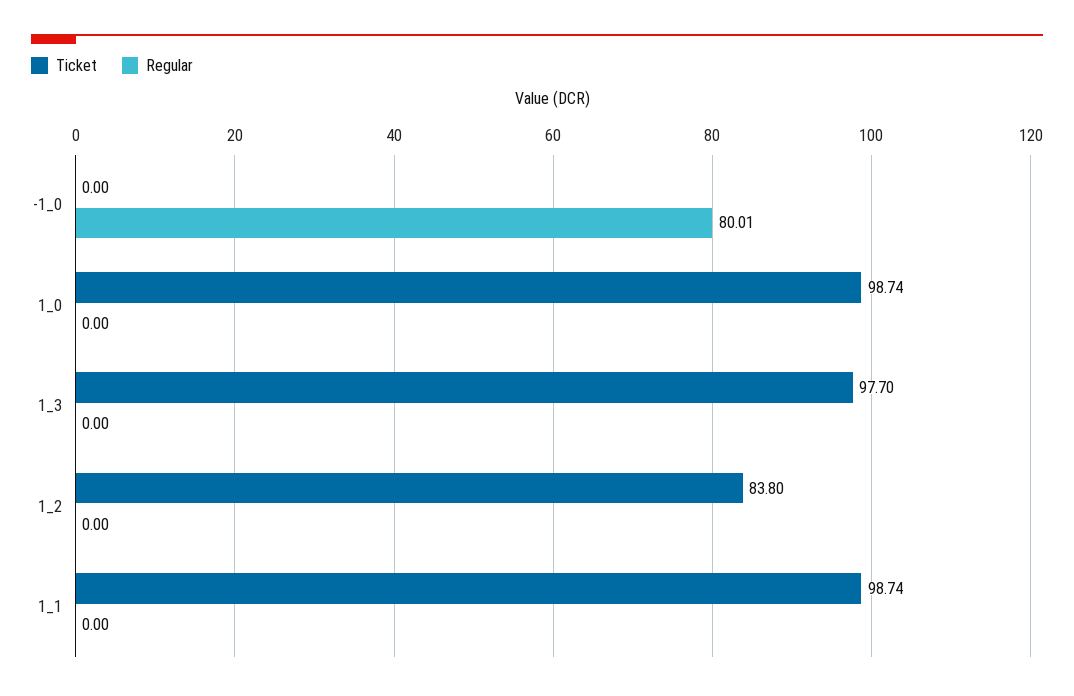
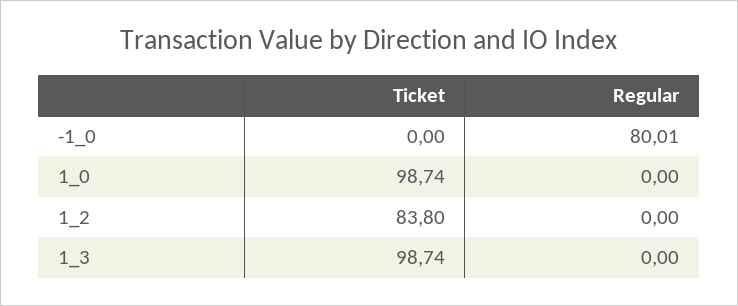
Ticket, 1_3: 97.7 -> 98.74
Ticket, 1_1: 98.74 -> none
Regular, 1_1: 0 -> none

